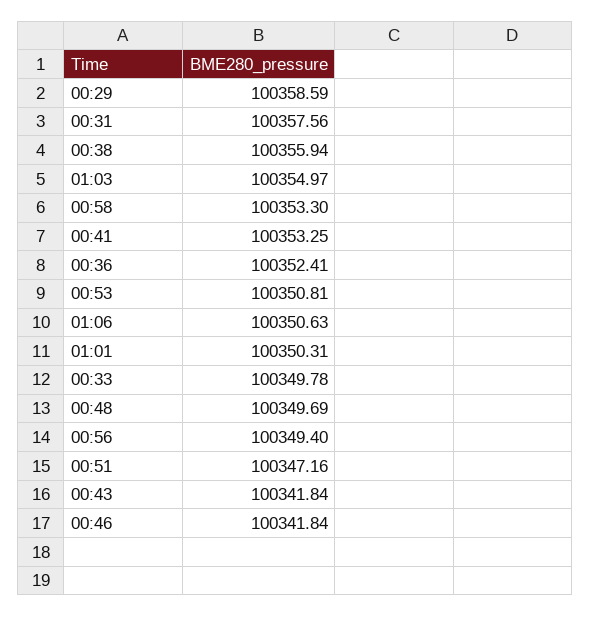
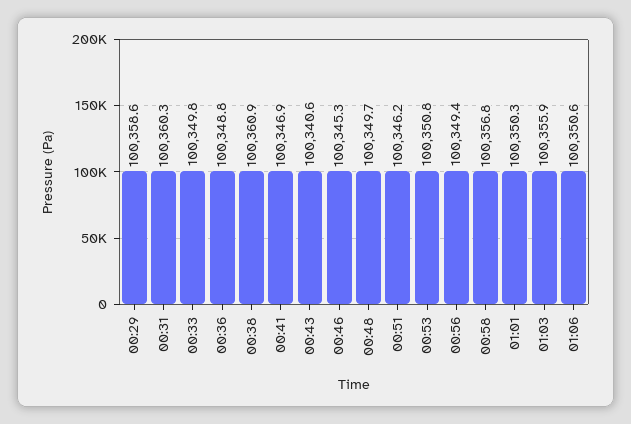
00:31: 100357.56 -> 100360.3
00:38: 100355.94 -> 100360.9
01:03: 100354.97 -> 100355.9
00:58: 100353.3 -> 100356.8
00:41: 100353.25 -> 100346.9
00:36: 100352.41 -> 100348.8
00:51: 100347.16 -> 100346.2
00:43: 100341.84 -> 100340.6
00:46: 100341.84 -> 100345.3

